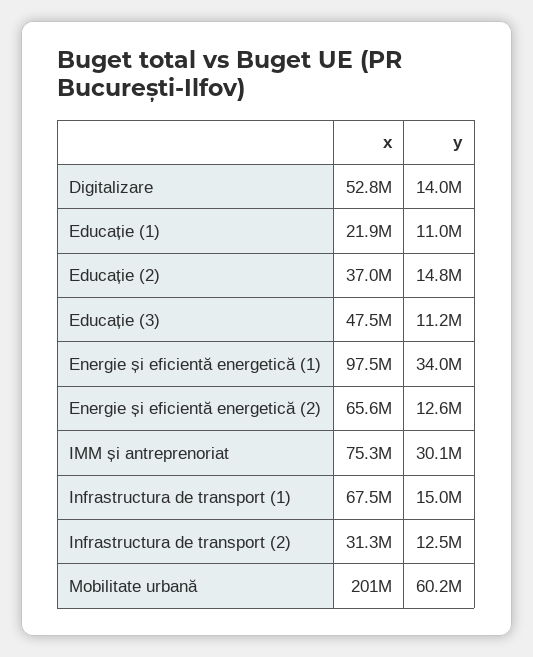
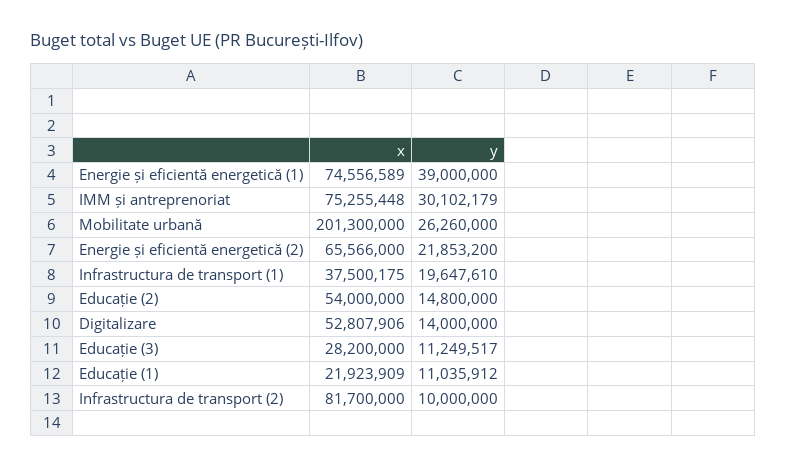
x, Educație (2): 37000000 -> 54000000
x, Educație (3): 47500000 -> 28200000
x, Energie și eficientă energetică (1): 97500000 -> 74556589
y, Energie și eficientă energetică (1): 34000000 -> 39000000
y, Energie și eficientă energetică (2): 12600000 -> 21853200
x, Infrastructura de transport (1): 67500000 -> 37500175
y, Infrastructura de transport (1): 15000000 -> 19647610
x, Infrastructura de transport (2): 31300000 -> 81700000
y, Infrastructura de transport (2): 12500000 -> 10000000
y, Mobilitate urbană: 60200000 -> 26260000

